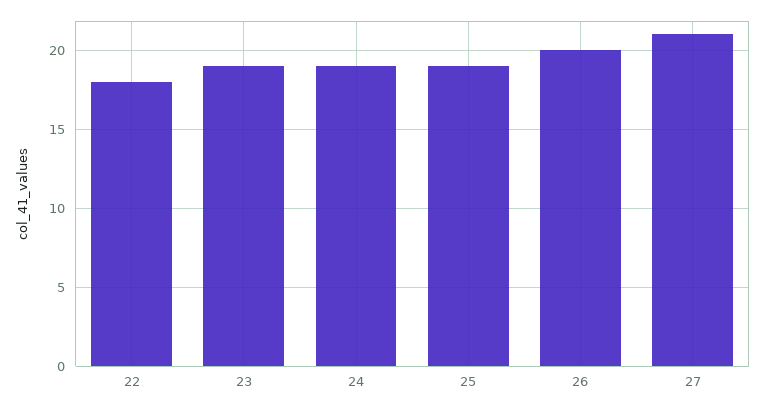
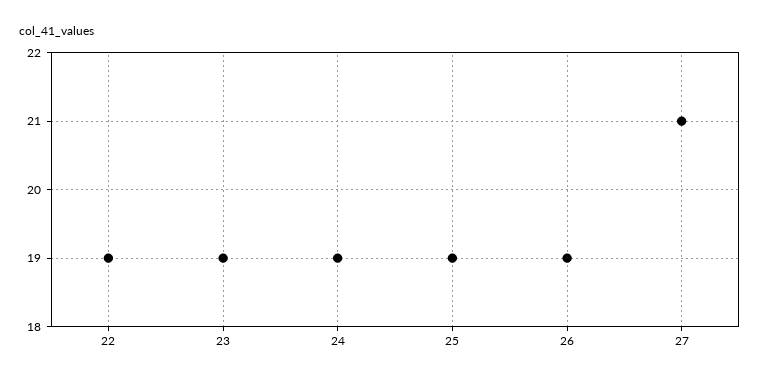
22: 18 -> 19
26: 20 -> 19

